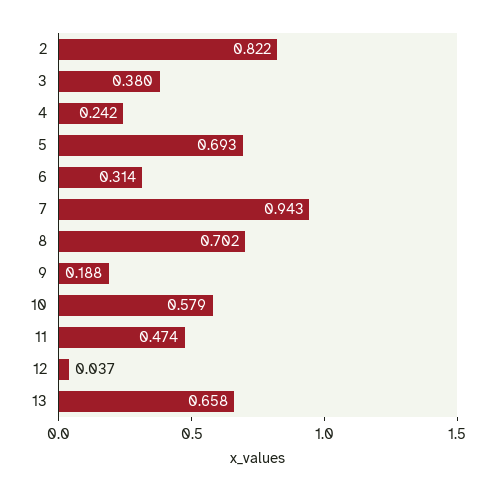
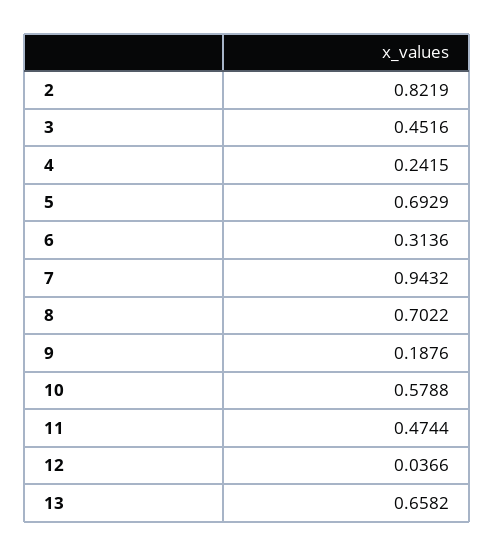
3: 0.38 -> 0.4516

